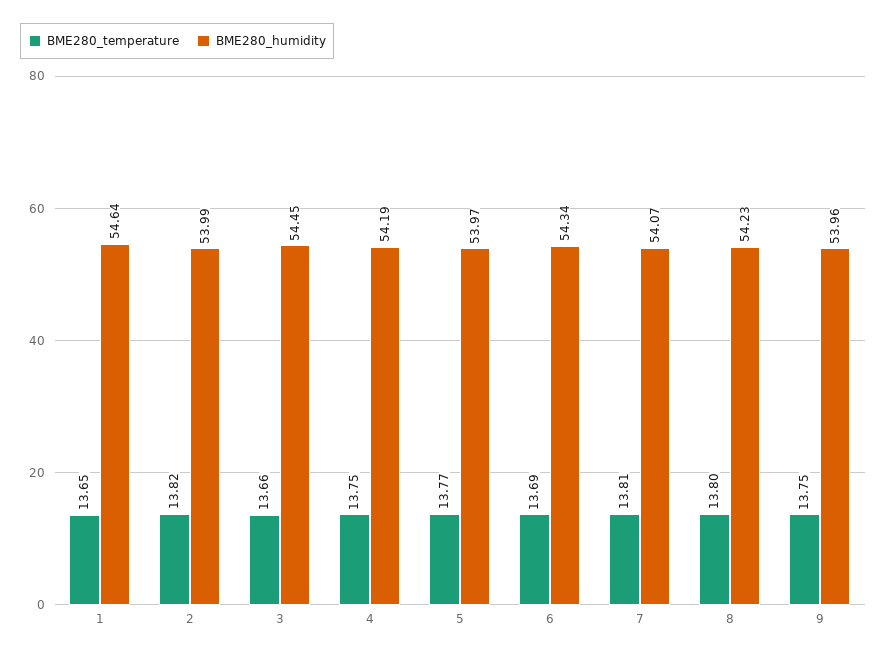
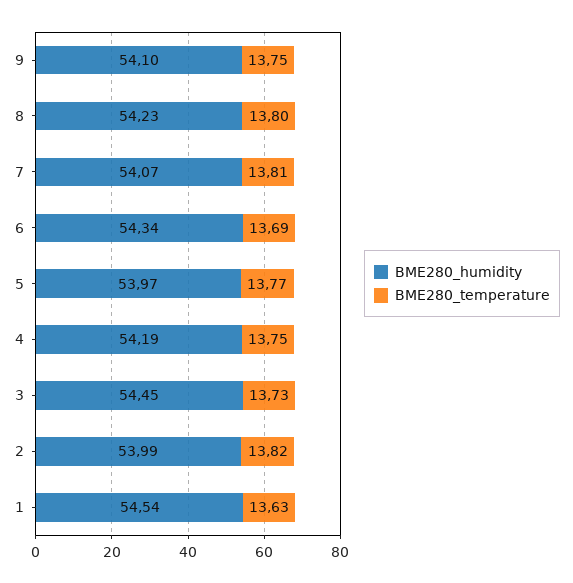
BME280_temperature, 1: 13.65 -> 13.63
BME280_humidity, 1: 54.64 -> 54.54
BME280_temperature, 3: 13.66 -> 13.73
BME280_humidity, 9: 53.96 -> 54.1

